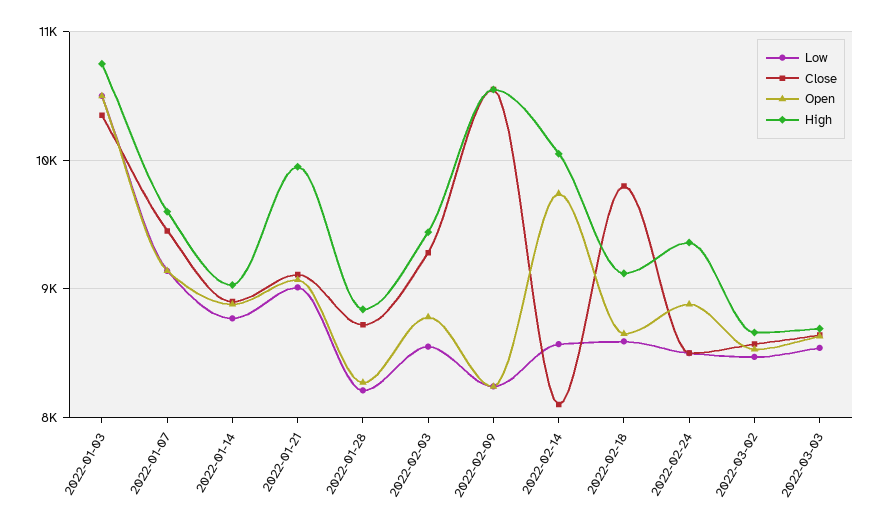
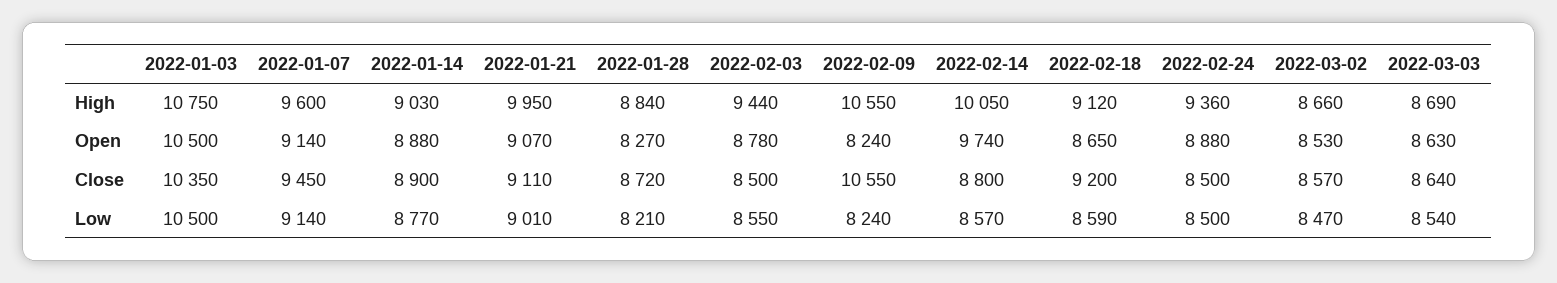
Close, 2022-02-03: 9300 -> 8500
Close, 2022-02-14: 8100 -> 8800
Close, 2022-02-18: 9800 -> 9200

